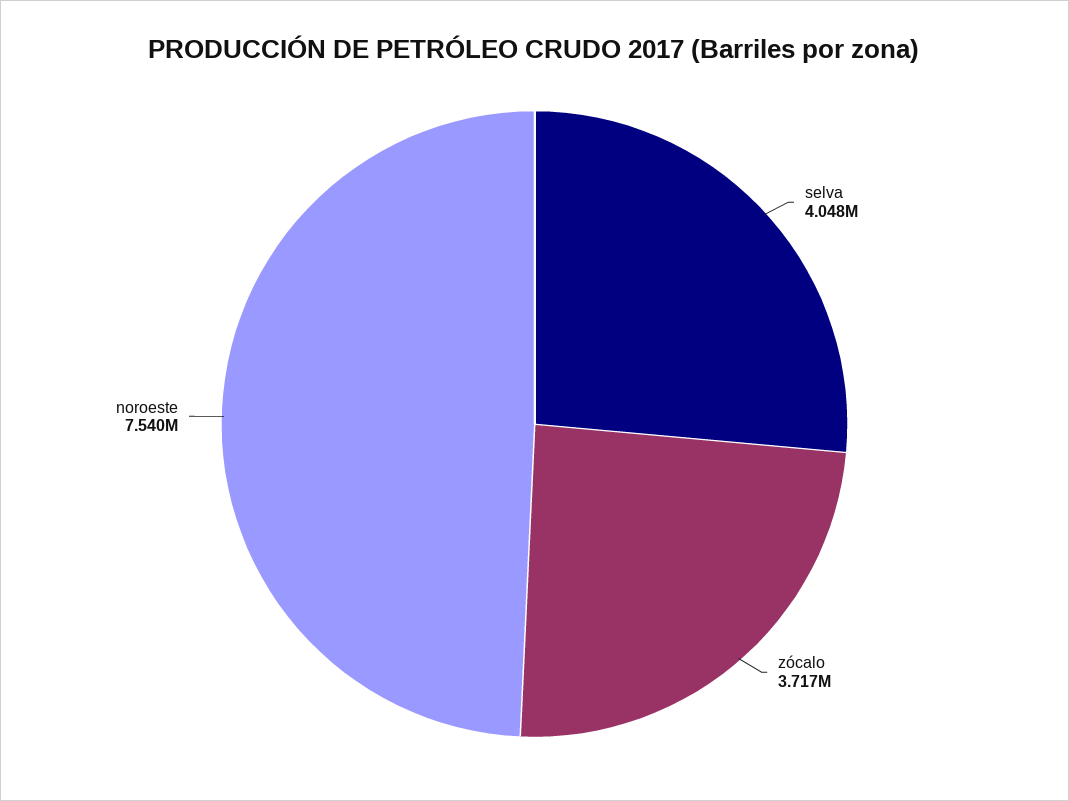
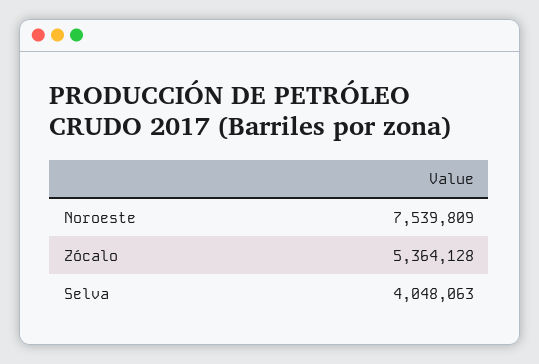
zócalo: 3717000 -> 5364128

